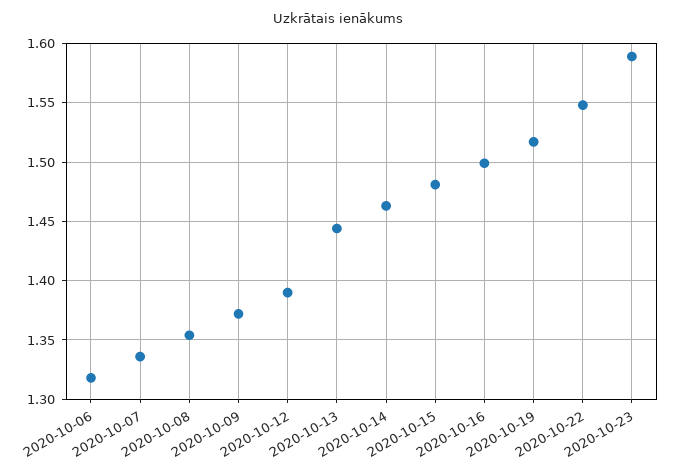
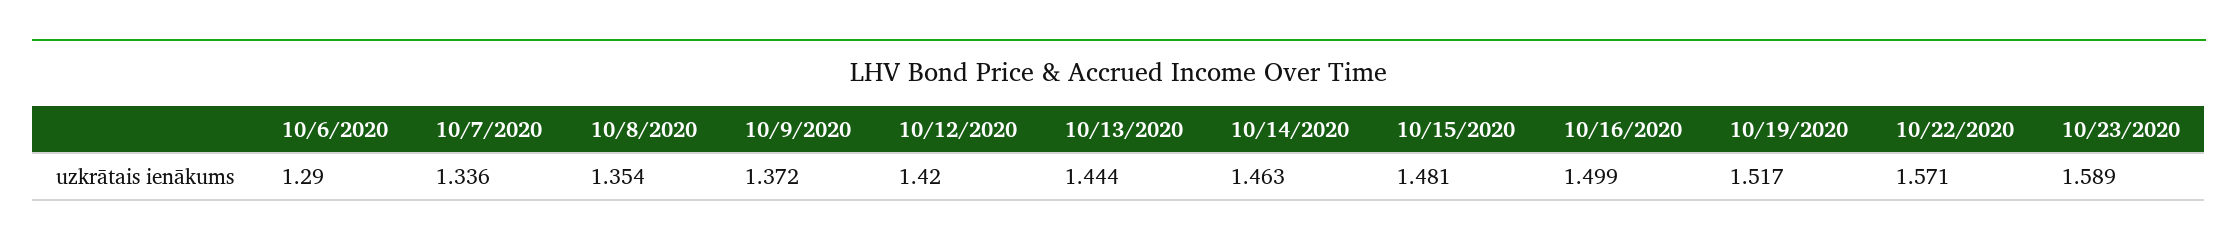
2020-10-06: 1.32 -> 1.29
2020-10-12: 1.39 -> 1.42
2020-10-22: 1.55 -> 1.571

